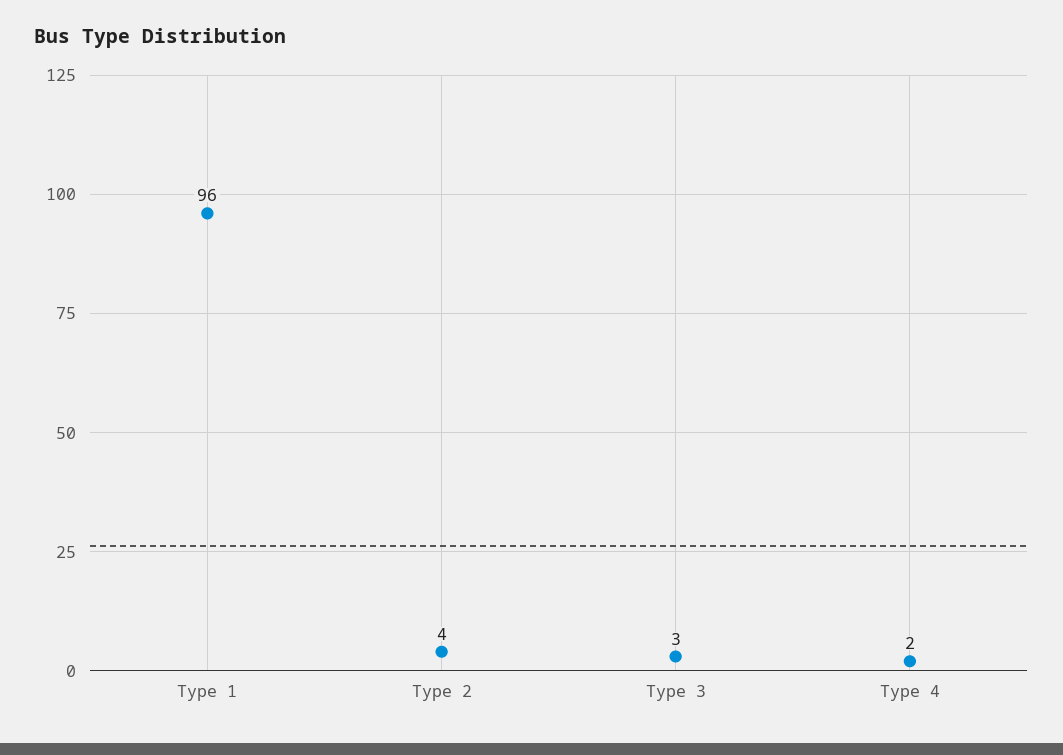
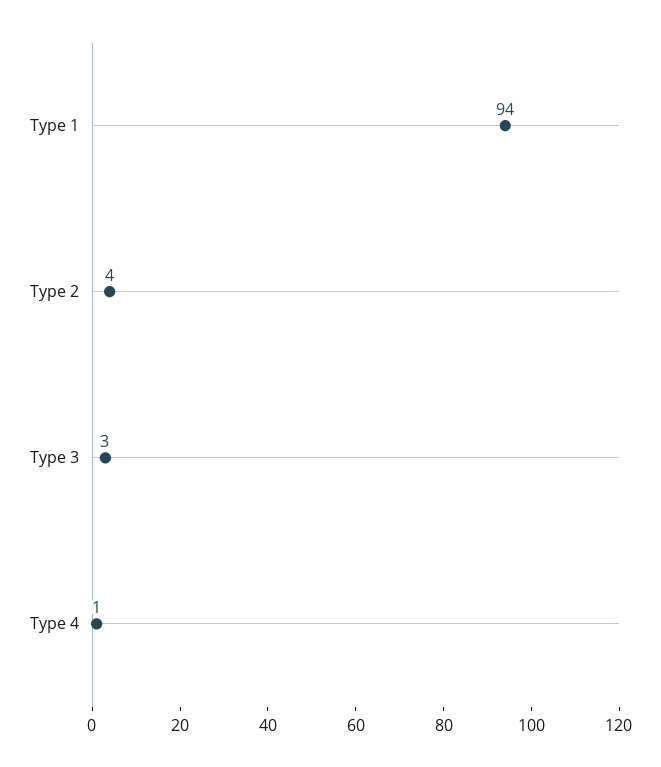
Type 1: 96 -> 94
Type 4: 2 -> 1

